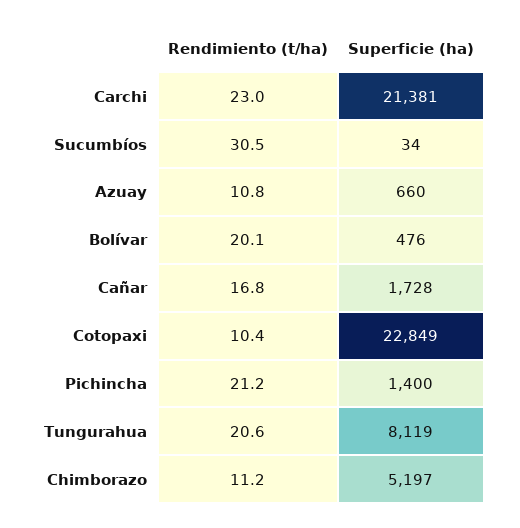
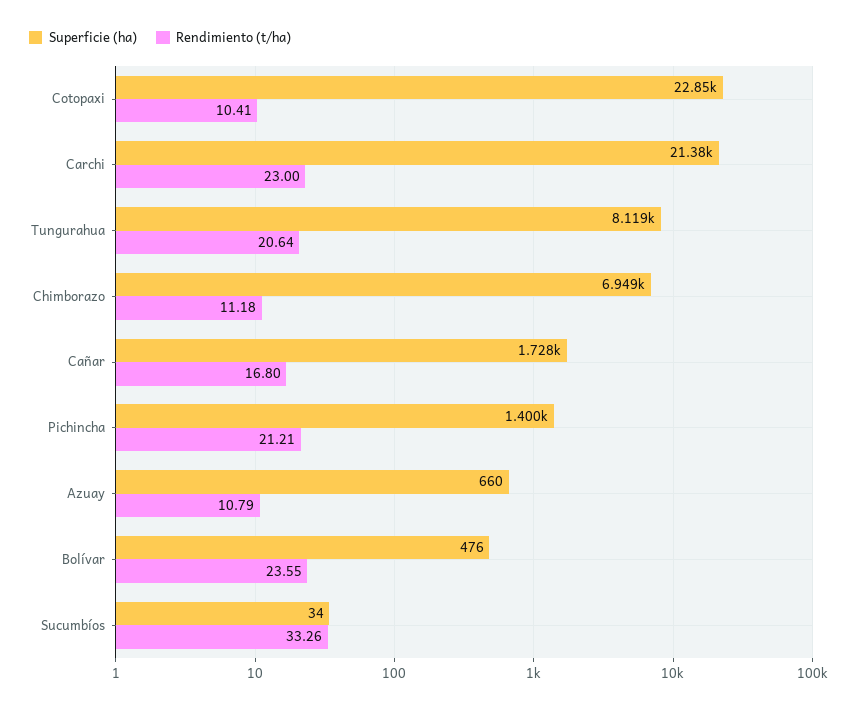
Rendimiento (t/ha), Sucumbíos: 30.5 -> 33.26
Rendimiento (t/ha), Bolívar: 20.1 -> 23.55
Superficie (ha), Chimborazo: 5197 -> 6949

